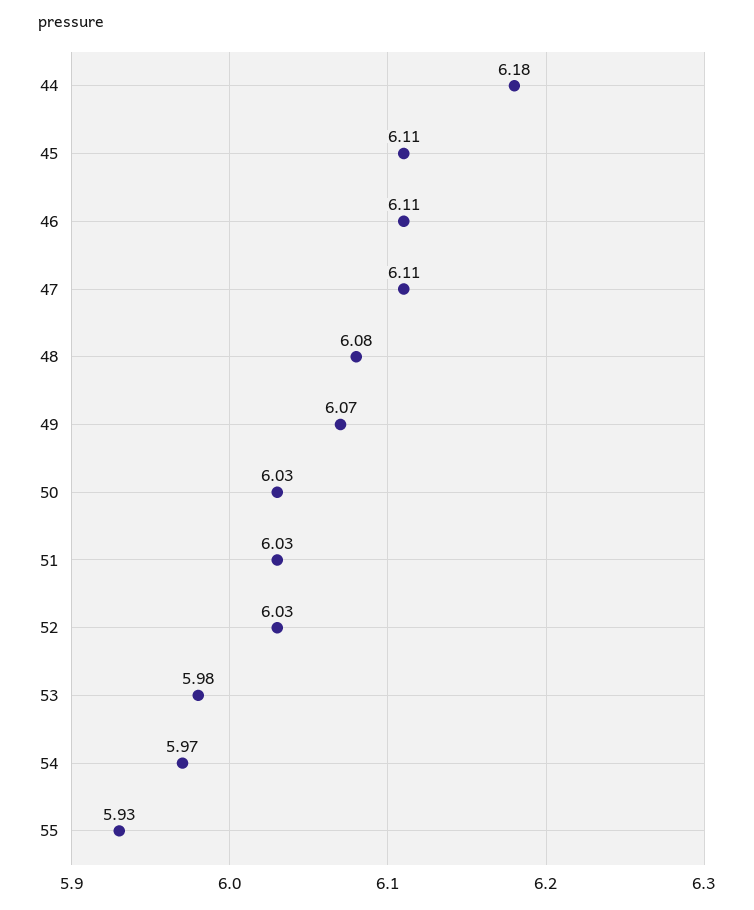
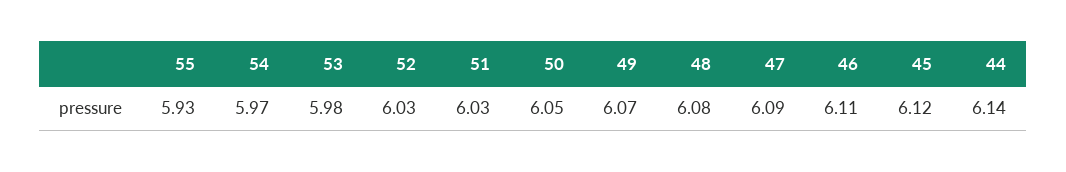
44: 6.18 -> 6.14
45: 6.11 -> 6.12
47: 6.11 -> 6.09
50: 6.03 -> 6.05

